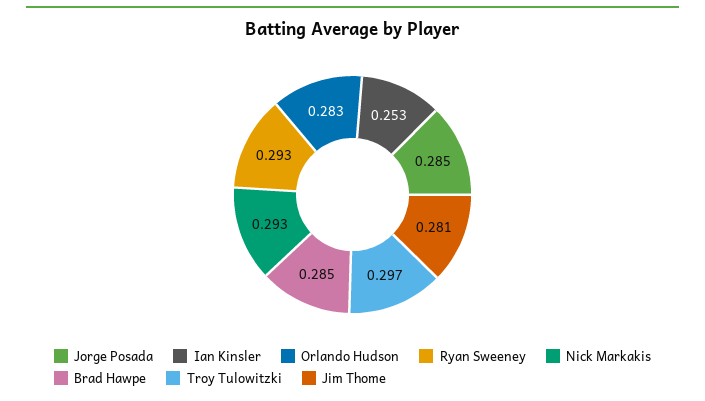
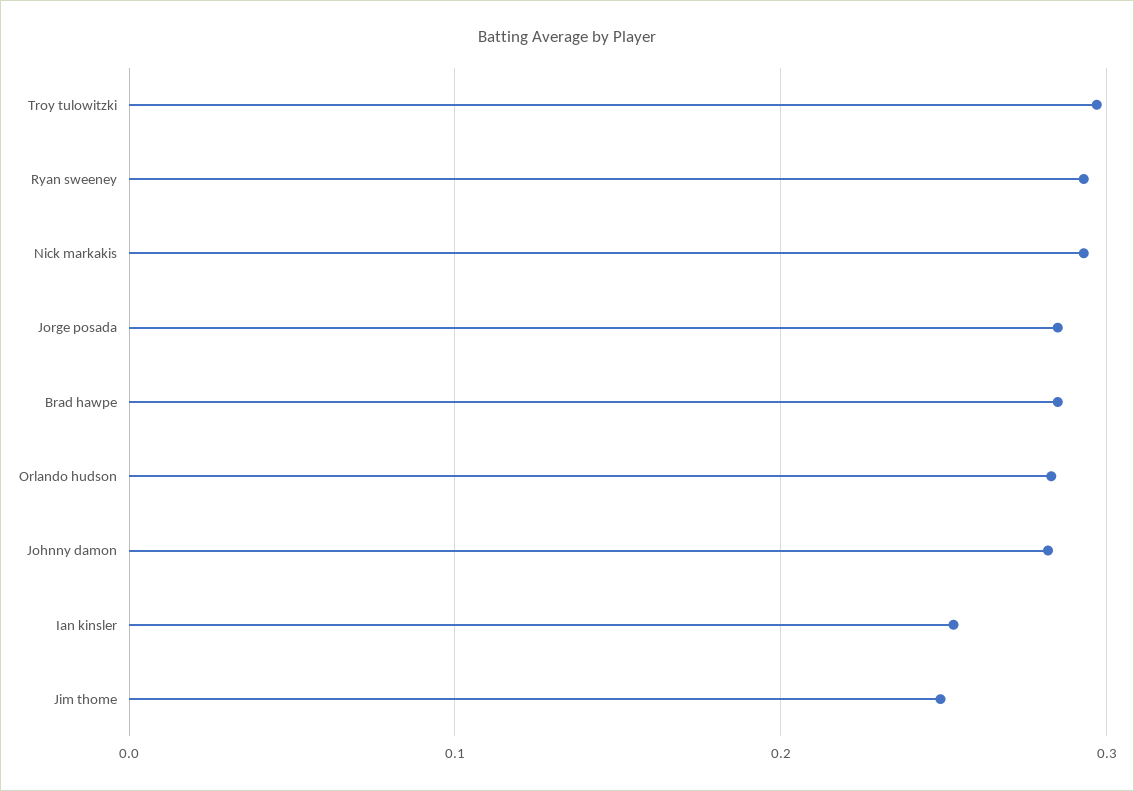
Jim Thome: 0.281 -> 0.25
Johnny damon: none -> 0.28

